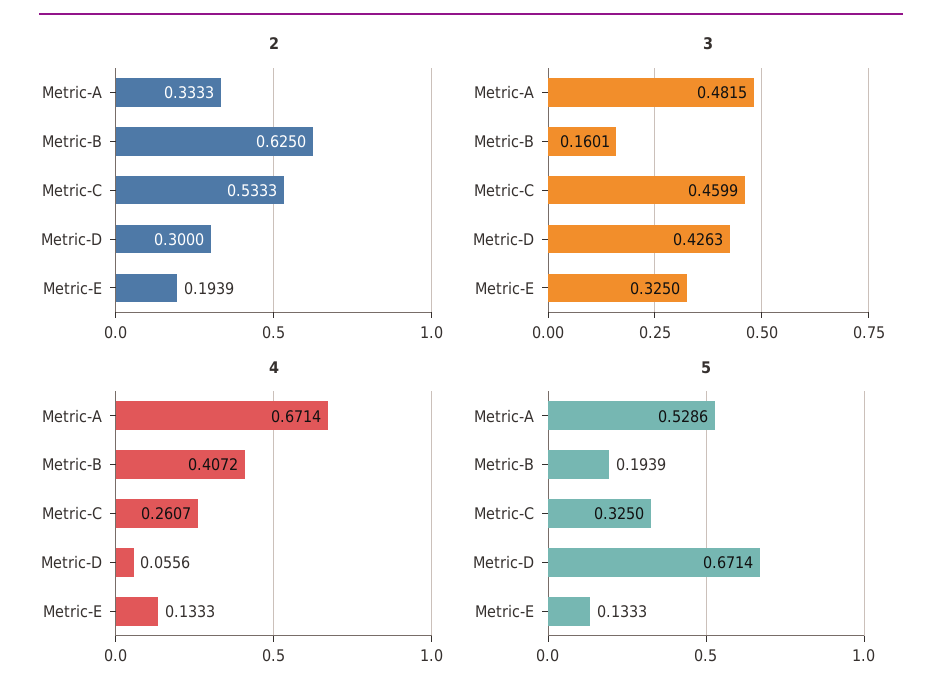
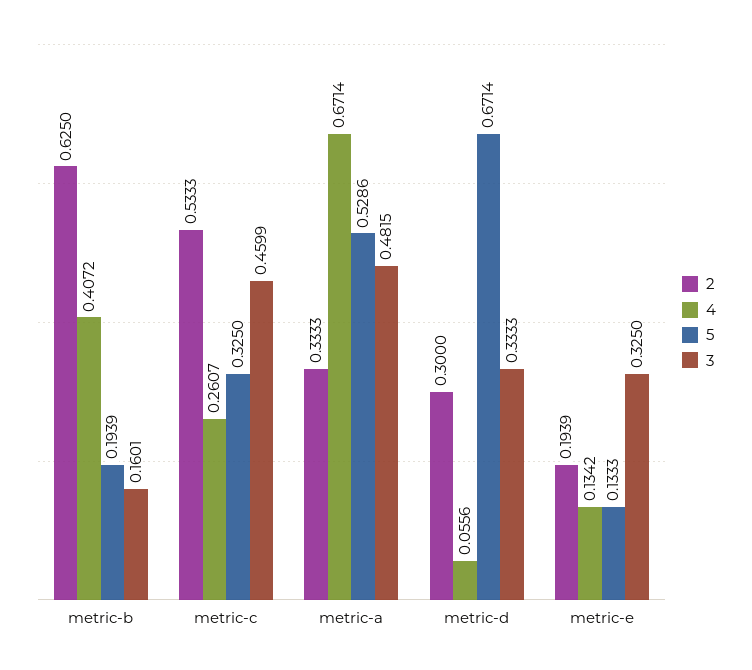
3, Metric-D: 0.4263 -> 0.3333
4, Metric-E: 0.1333 -> 0.1342

